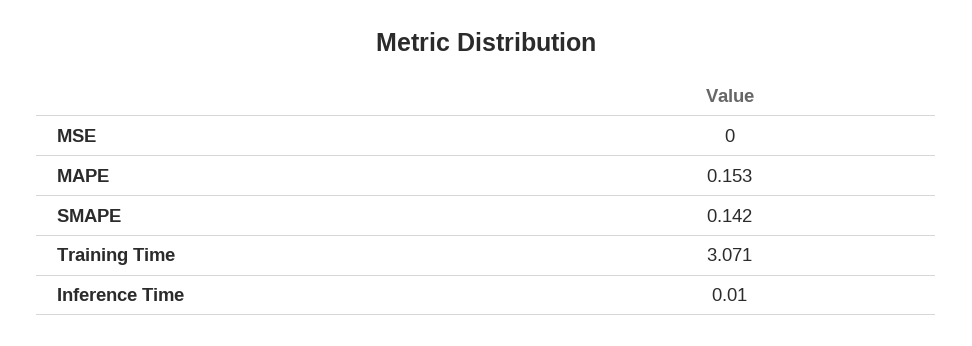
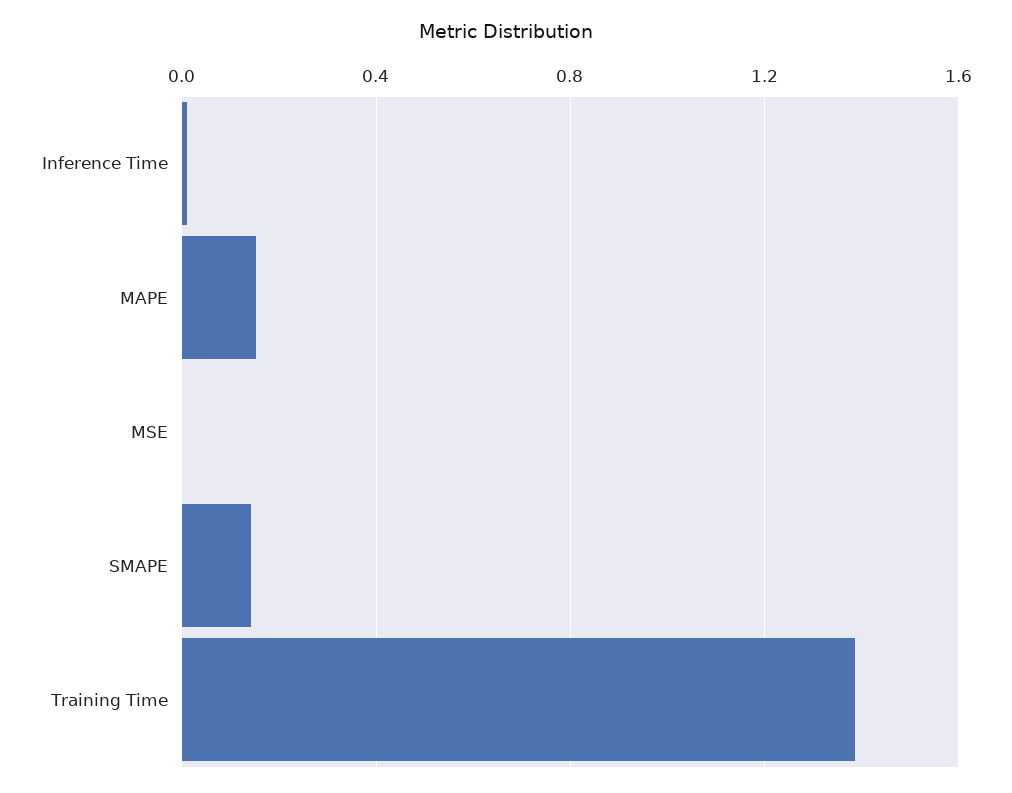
Training Time: 3.071 -> 1.4

